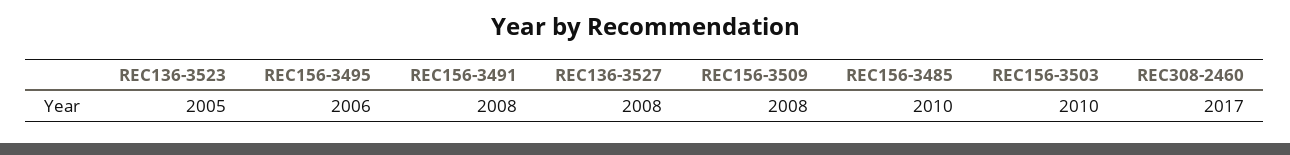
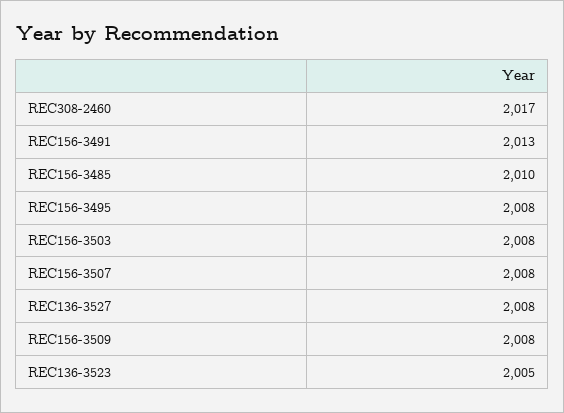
REC156-3495: 2006 -> 2008
REC156-3491: 2008 -> 2013
REC156-3503: 2010 -> 2008
REC156-3507: none -> 2008

